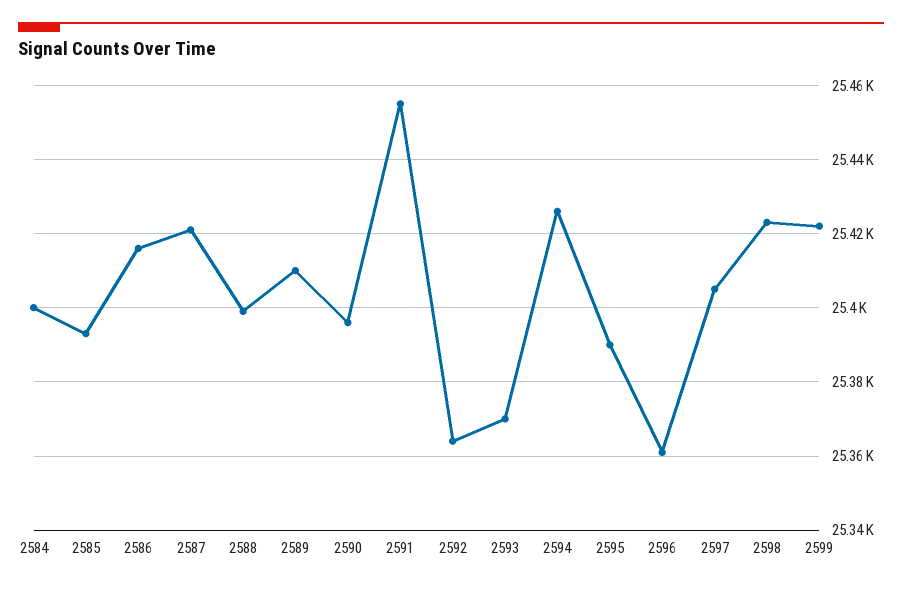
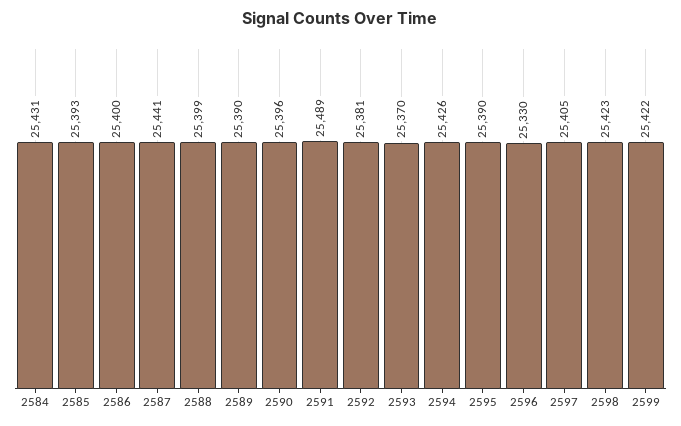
2584: 25400 -> 25431
2586: 25415 -> 25400
2587: 25420 -> 25441
2589: 25410 -> 25390
2591: 25455 -> 25489
2592: 25365 -> 25381
2596: 25360 -> 25330

